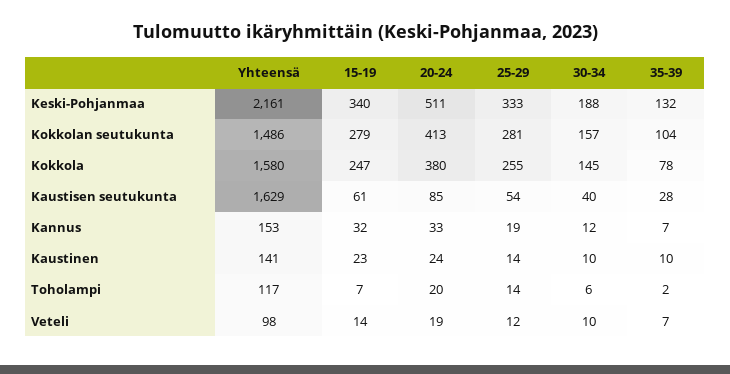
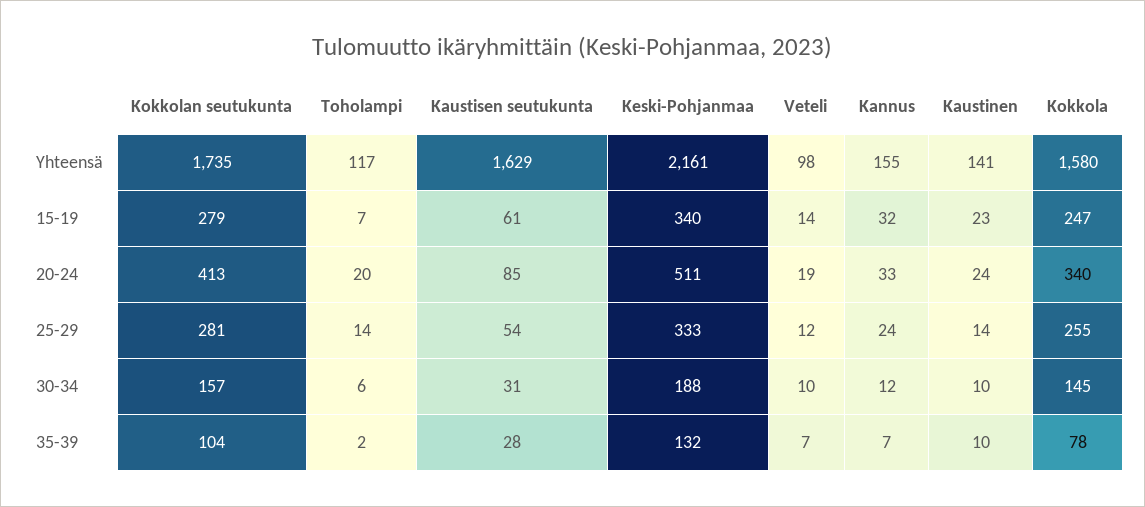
Yhteensä, Kokkolan seutukunta: 1486 -> 1735
20-24, Kokkola: 380 -> 340
30-34, Kaustisen seutukunta: 40 -> 31
Yhteensä, Kannus: 153 -> 155
25-29, Kannus: 19 -> 24

